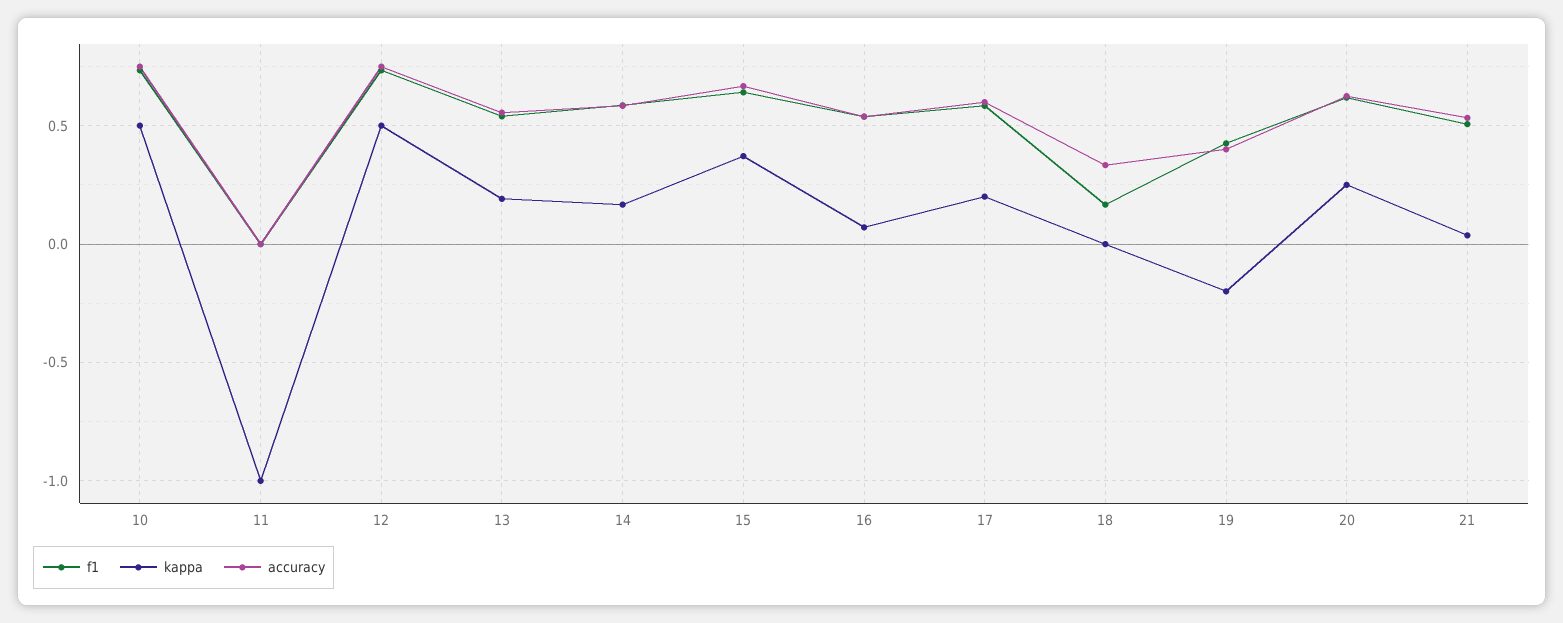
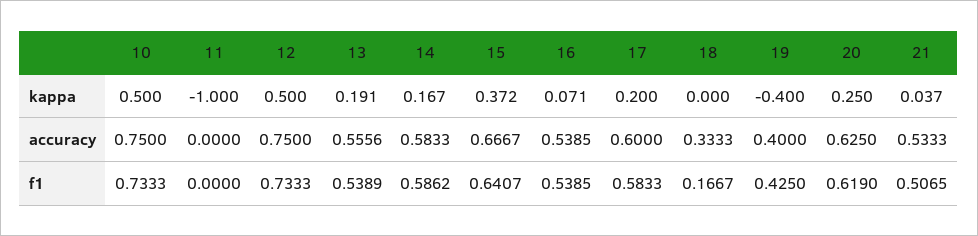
kappa, 19: -0.2 -> -0.4

